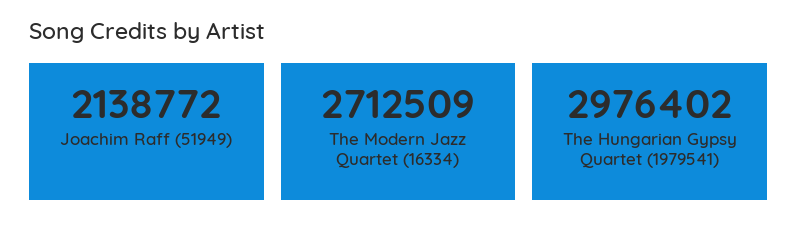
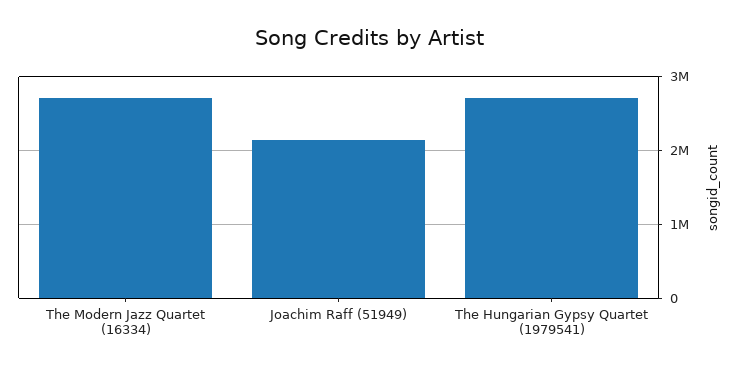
The Hungarian Gypsy Quartet (1979541): 2976402 -> 2700000

